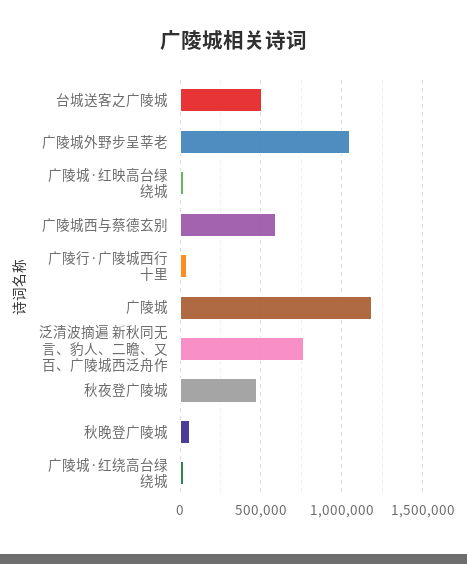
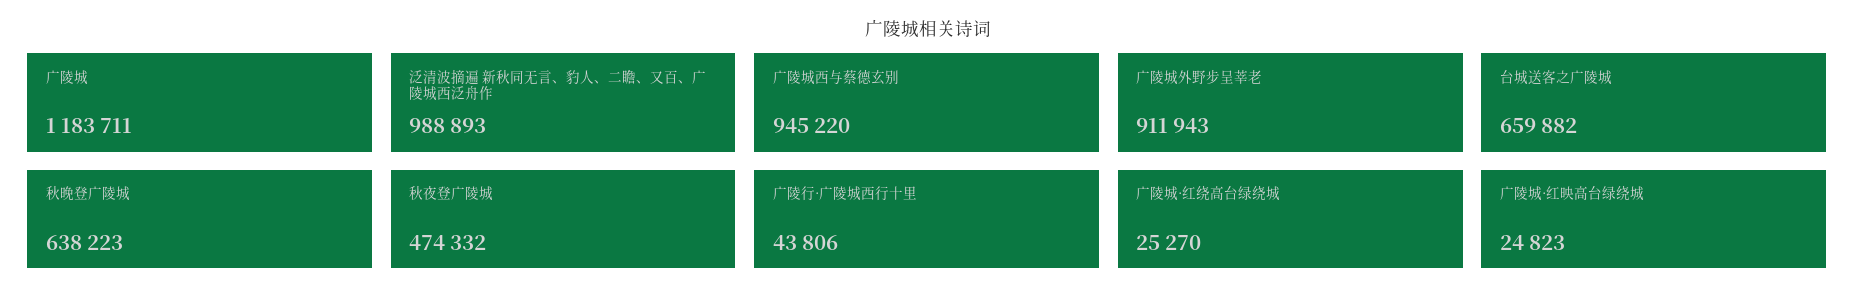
台城送客之广陵城: 500000 -> 659882
广陵城外野步呈莘老: 1050000 -> 911943
广陵城西与蔡德玄别: 600000 -> 945220
泛清波摘遍 新秋同无言、豹人、二瞻、又百、广陵城西泛舟作: 750000 -> 988893
秋晚登广陵城: 50000 -> 638223

